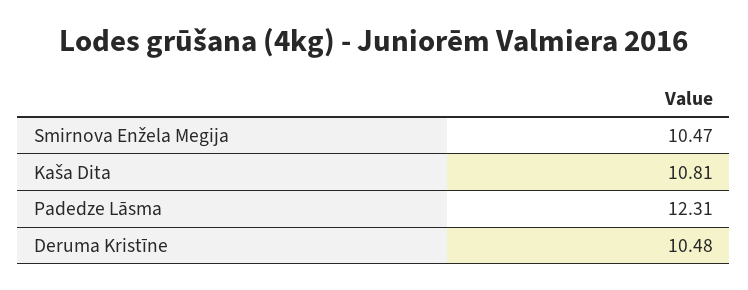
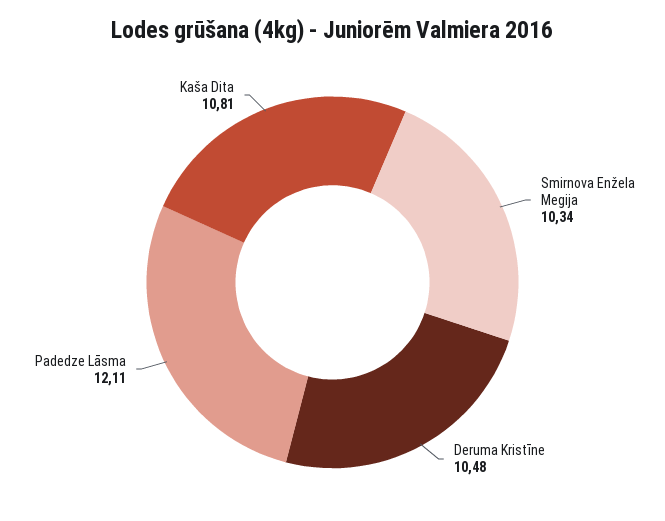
Smirnova Enžela Megija: 10.47 -> 10.34
Padedze Lāsma: 12.31 -> 12.11

